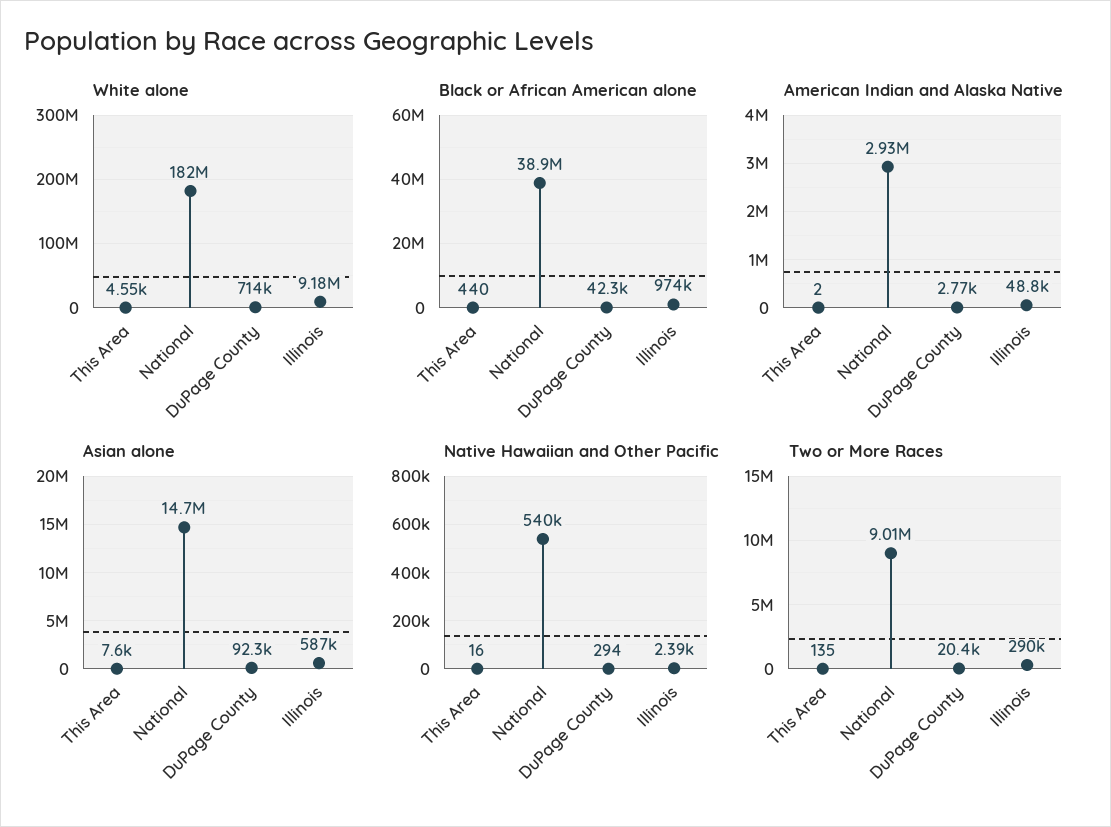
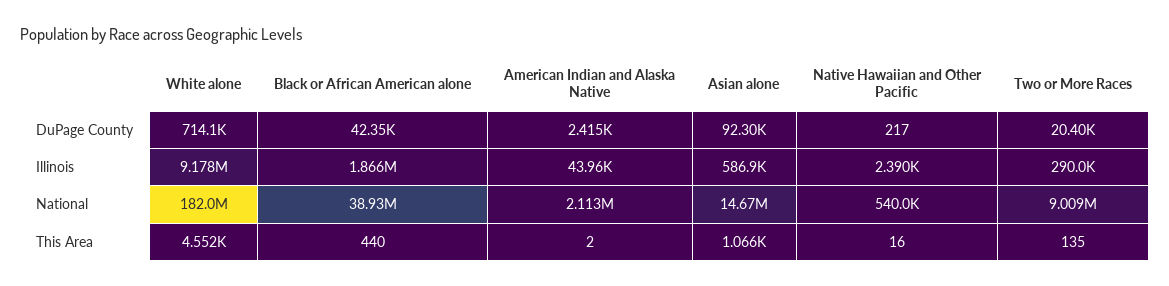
Black or African American alone, Illinois: 974000 -> 1866000
American Indian and Alaska Native, National: 2930000 -> 2113000
American Indian and Alaska Native, DuPage County: 2770 -> 2415
American Indian and Alaska Native, Illinois: 48800 -> 43960
Asian alone, This Area: 7600 -> 1066
Native Hawaiian and Other Pacific, DuPage County: 294 -> 217

